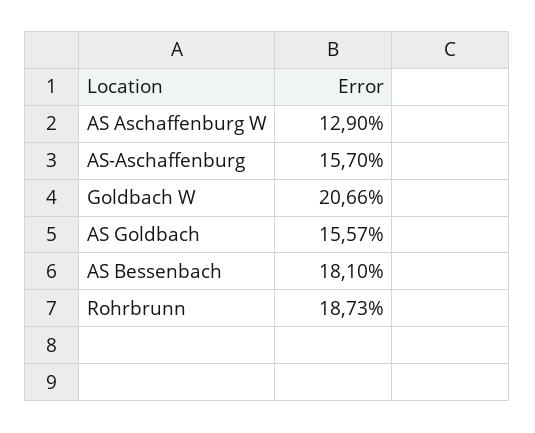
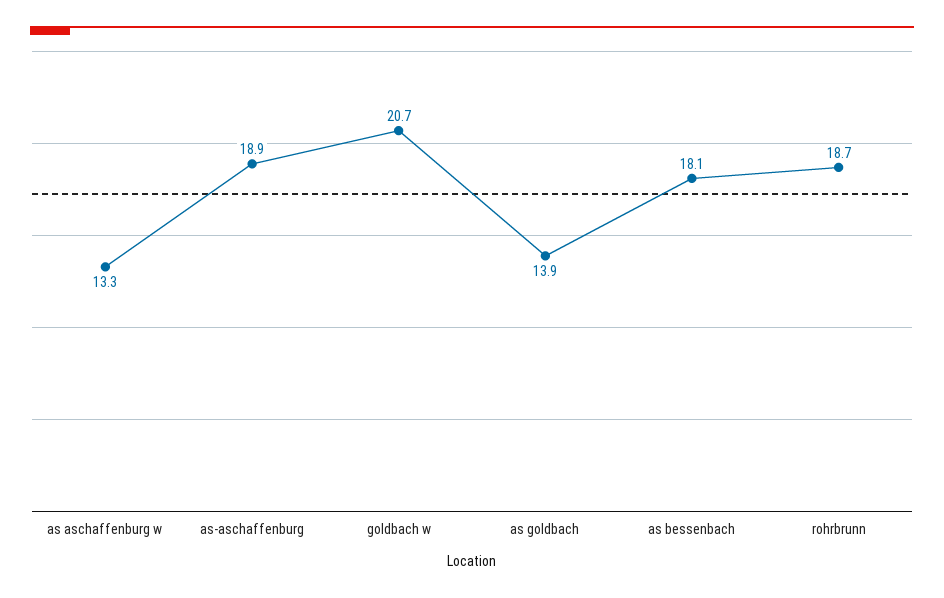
AS Aschaffenburg W: 12.9 -> 13.3
AS-Aschaffenburg: 15.7 -> 18.9
AS Goldbach: 15.57 -> 13.9

